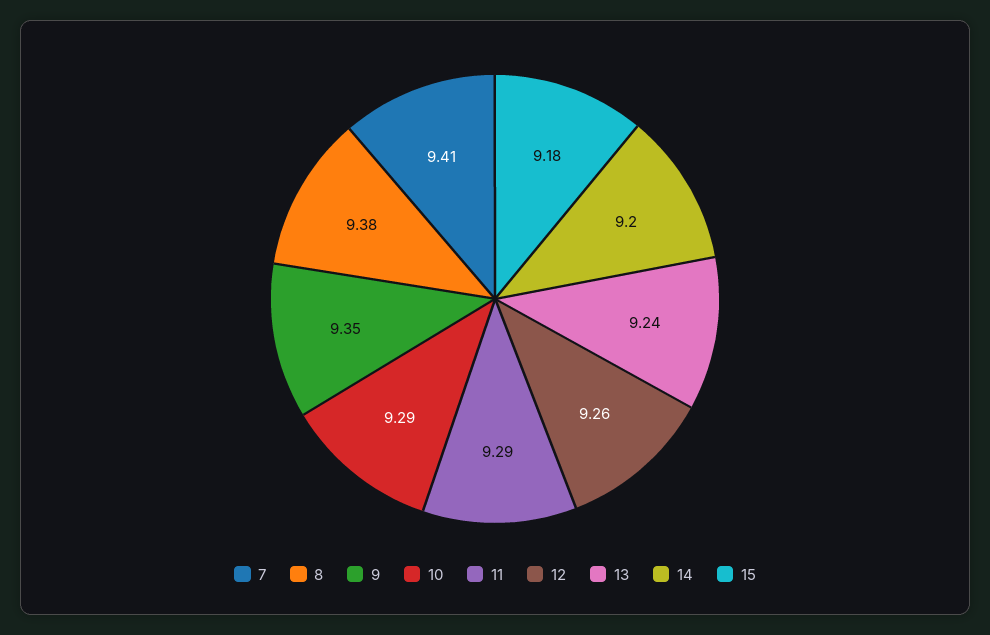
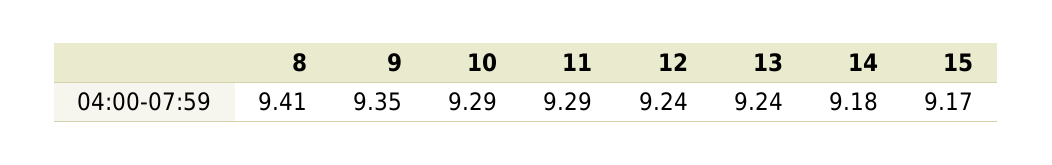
7: 9.41 -> none
8: 9.38 -> 9.41
12: 9.26 -> 9.24
14: 9.2 -> 9.18
15: 9.18 -> 9.17

